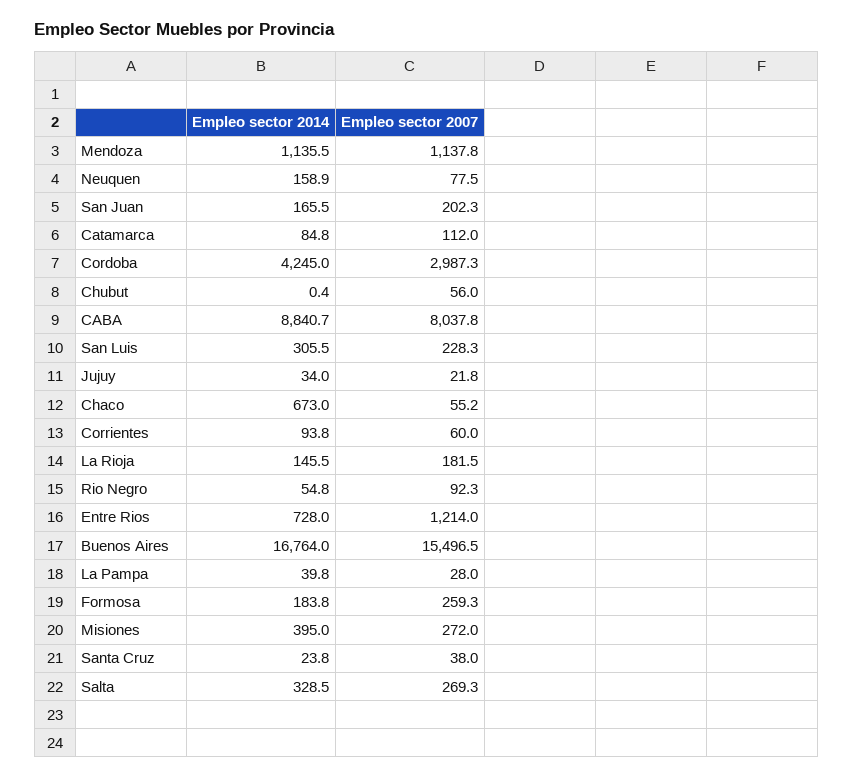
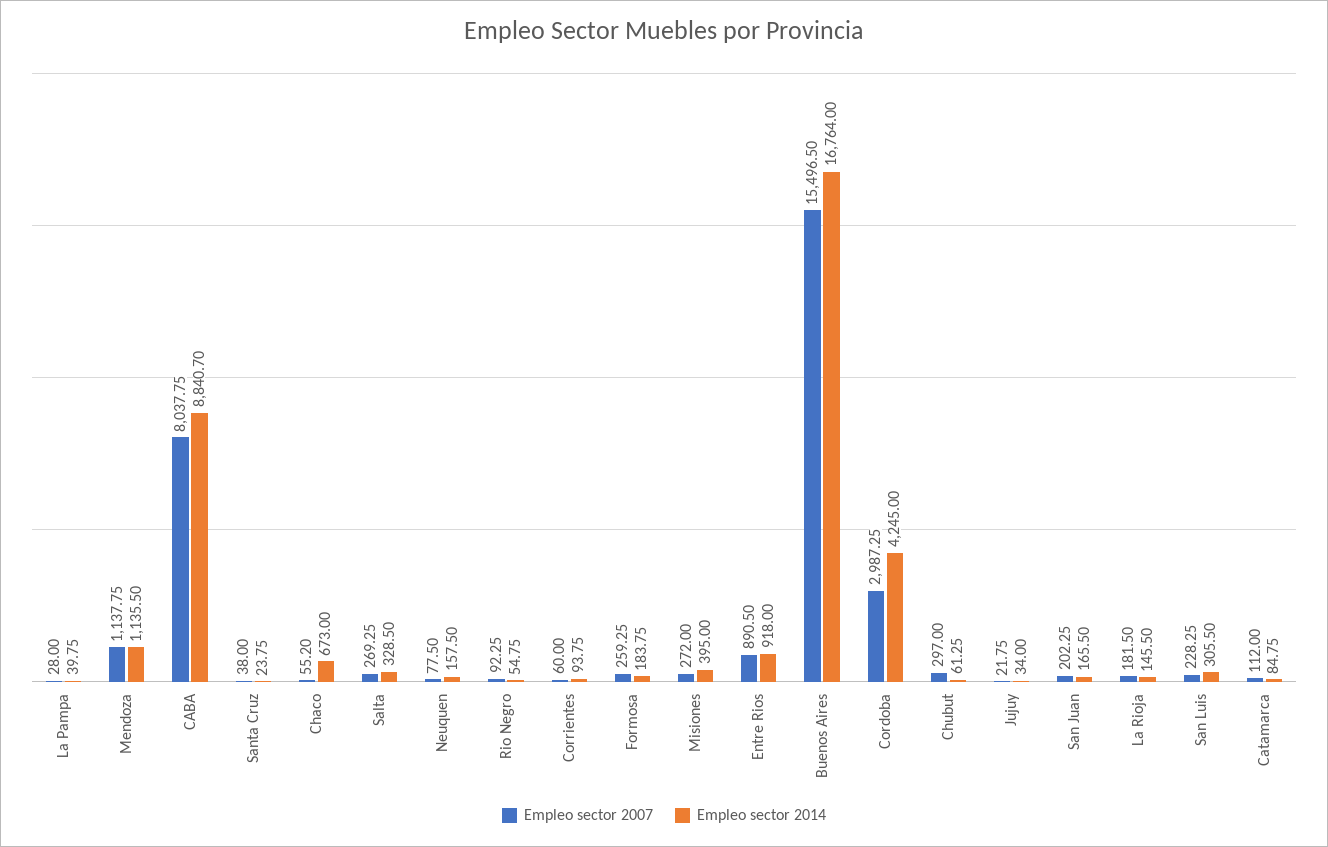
Empleo sector 2014, Neuquen: 158.9 -> 157.5
Empleo sector 2014, Chubut: 0.4 -> 61.25
Empleo sector 2007, Chubut: 56 -> 297
Empleo sector 2014, Entre Rios: 728 -> 918
Empleo sector 2007, Entre Rios: 1214 -> 890.5

